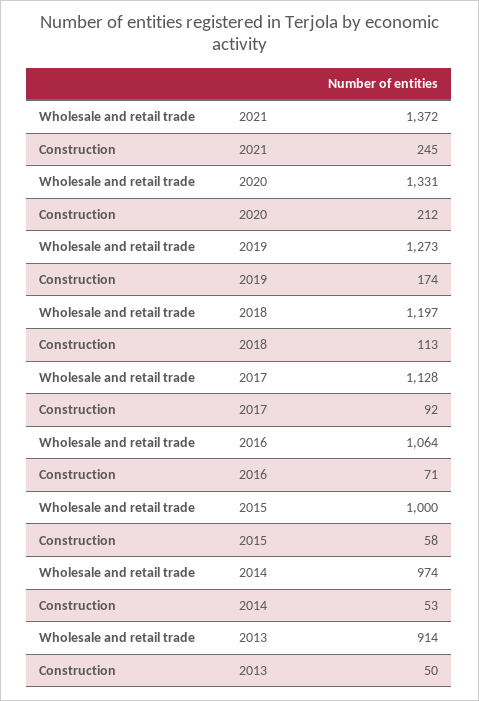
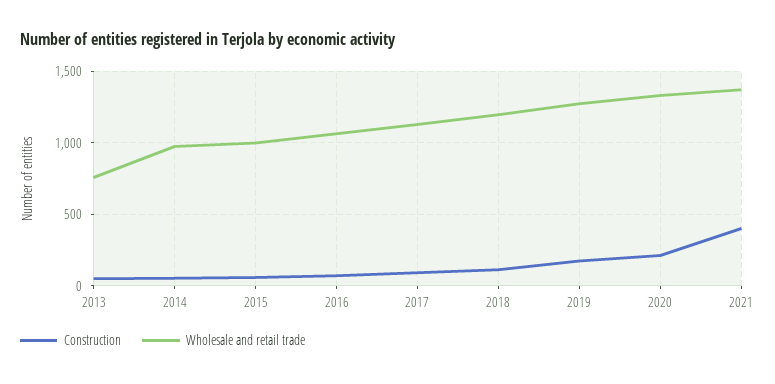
Construction, 2021: 245 -> 400
Wholesale and retail trade, 2013: 914 -> 750

